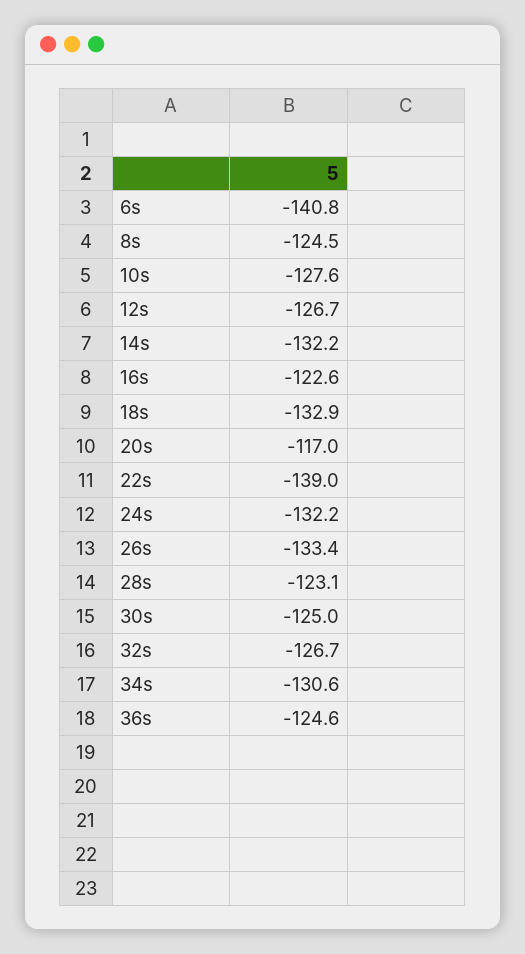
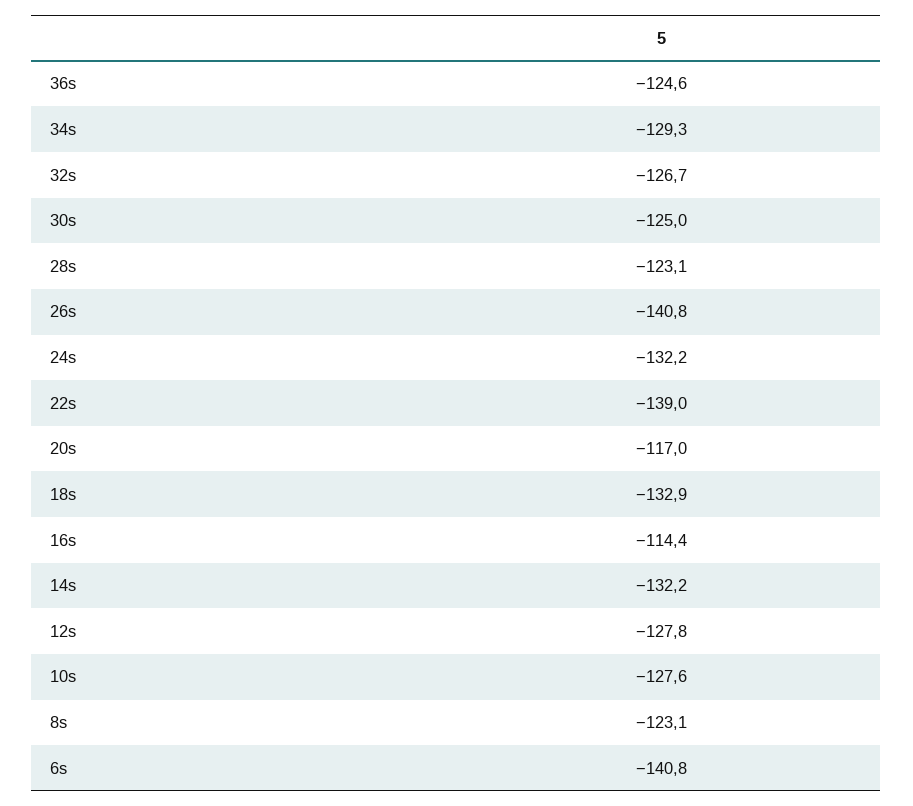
8s: -124.5 -> -123.1
12s: -126.7 -> -127.8
16s: -122.6 -> -114.4
26s: -133.4 -> -140.8
34s: -130.6 -> -129.3

